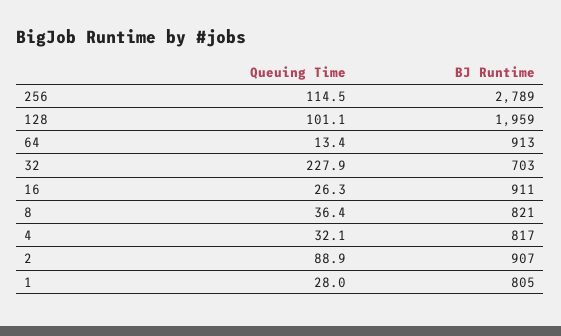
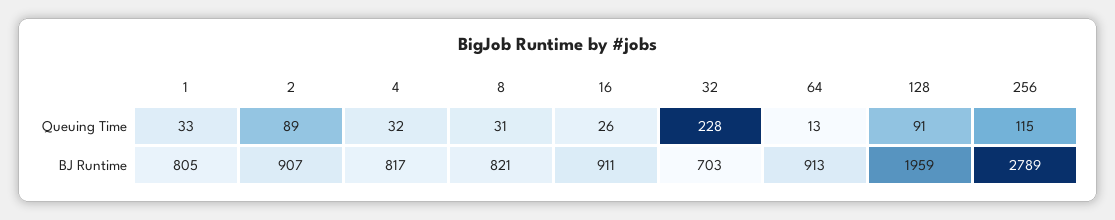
Queuing Time, 128: 101.1 -> 91
Queuing Time, 8: 36.4 -> 31
Queuing Time, 1: 28 -> 33

